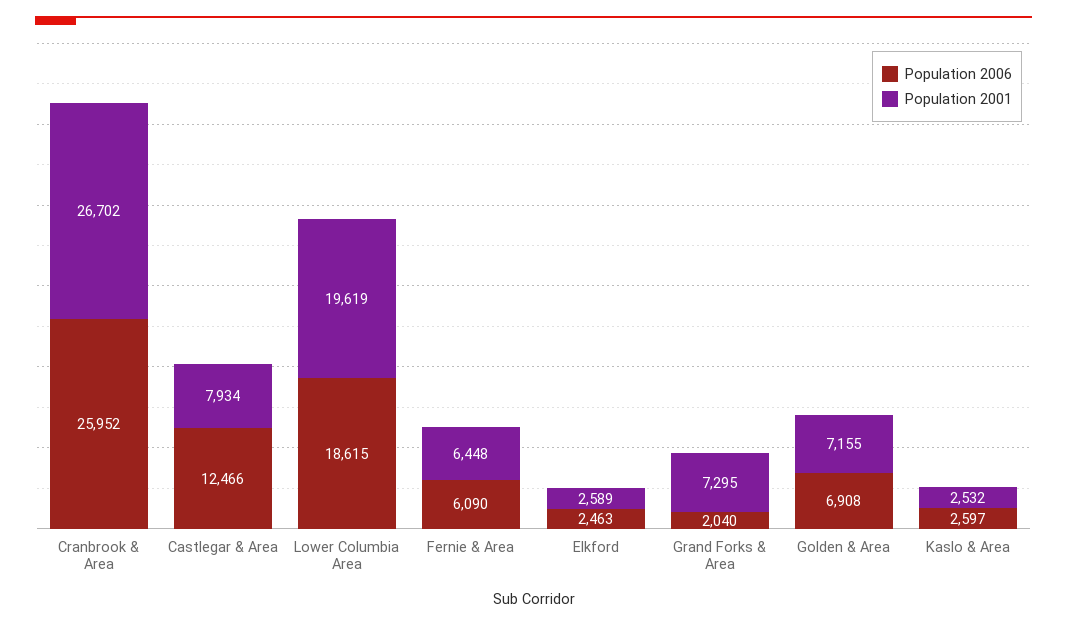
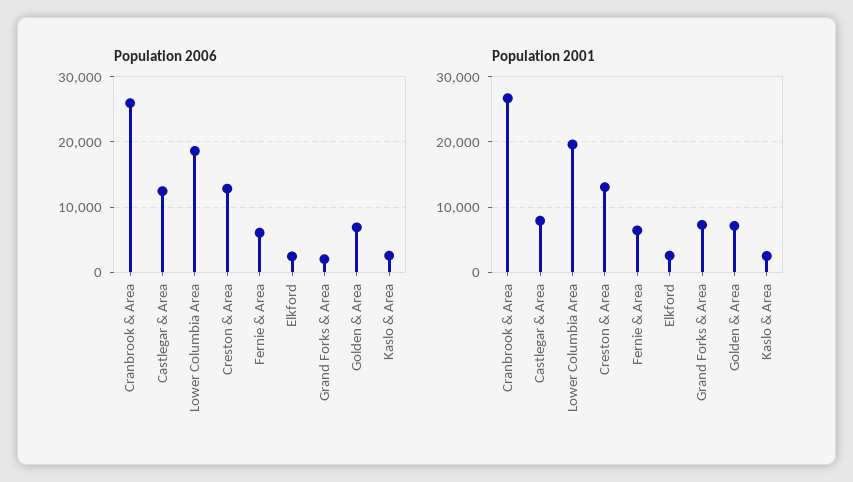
Population 2006, Creston & Area: none -> 13000
Population 2001, Creston & Area: none -> 13000

